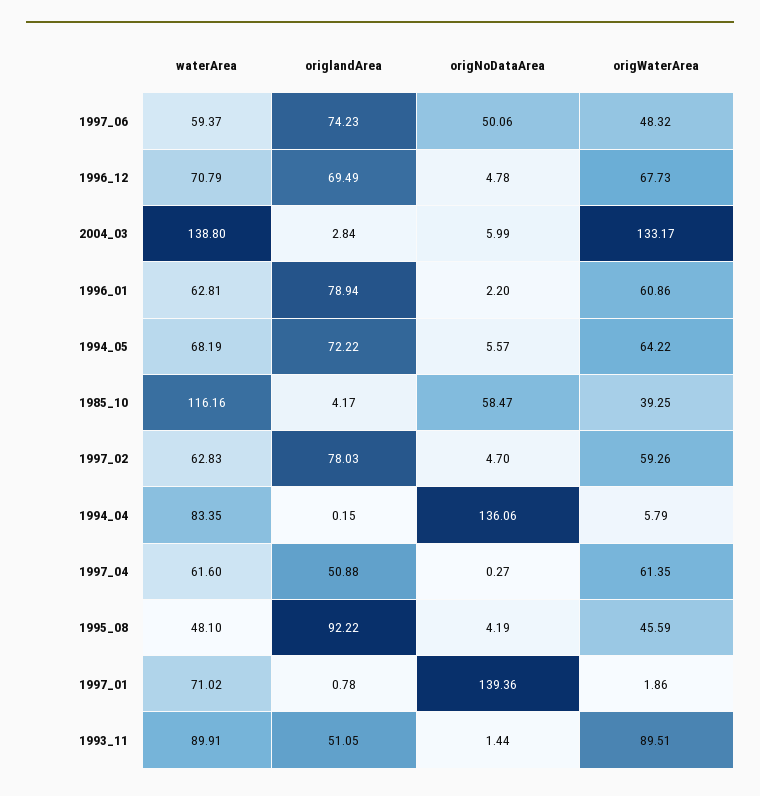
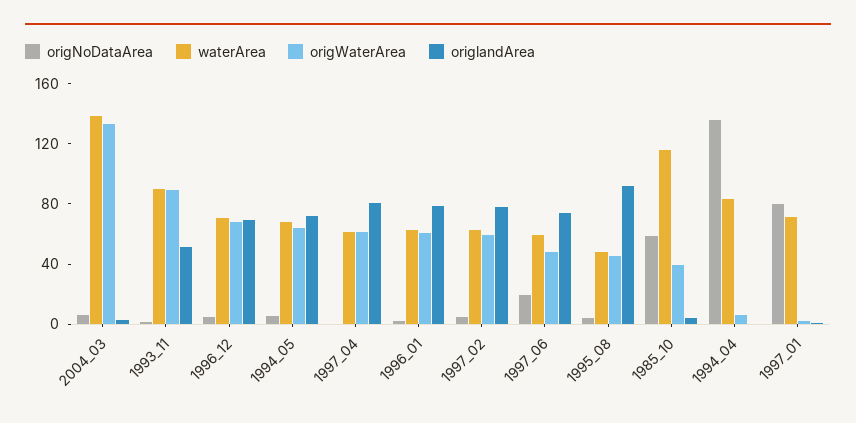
origNoDataArea, 1997_06: 50.06 -> 20
origlandArea, 1997_04: 50.88 -> 80
origNoDataArea, 1997_01: 139.36 -> 80

